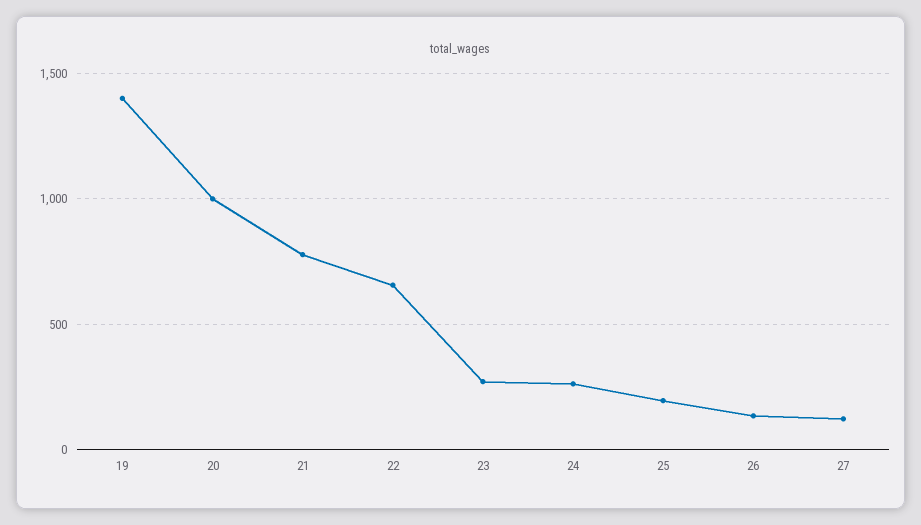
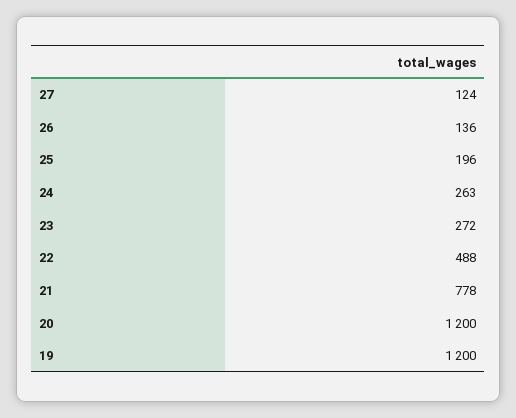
19: 1400 -> 1200
20: 1000 -> 1200
22: 650 -> 488

